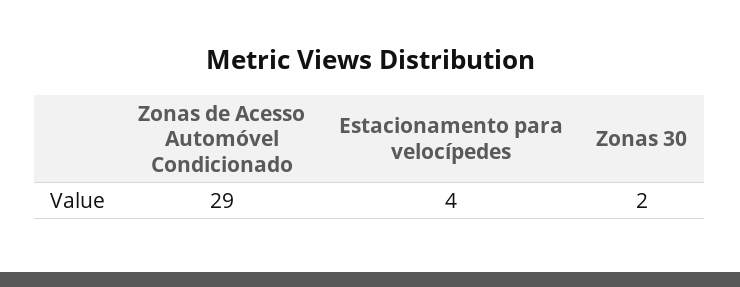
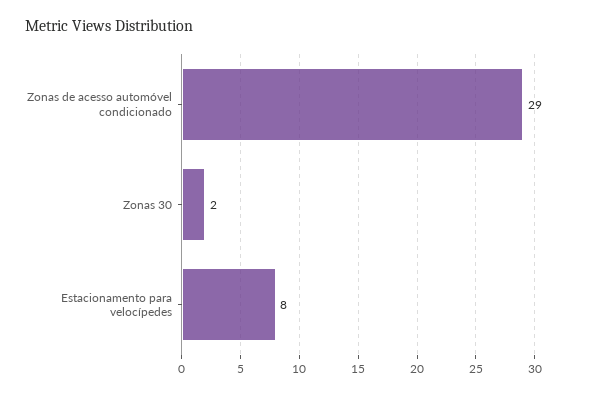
Estacionamento para velocípedes: 4 -> 8

